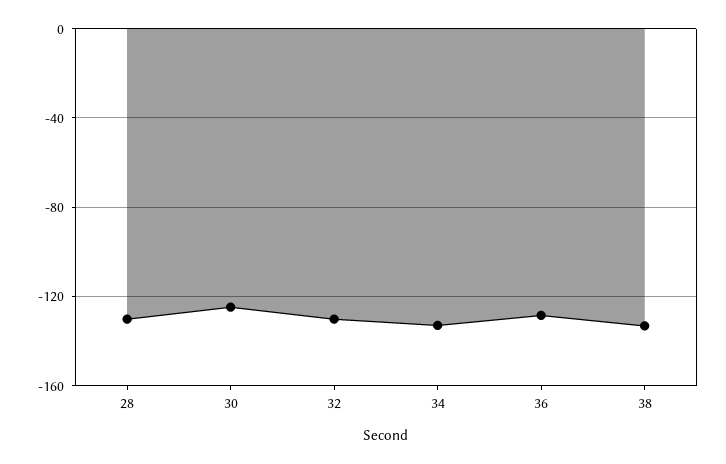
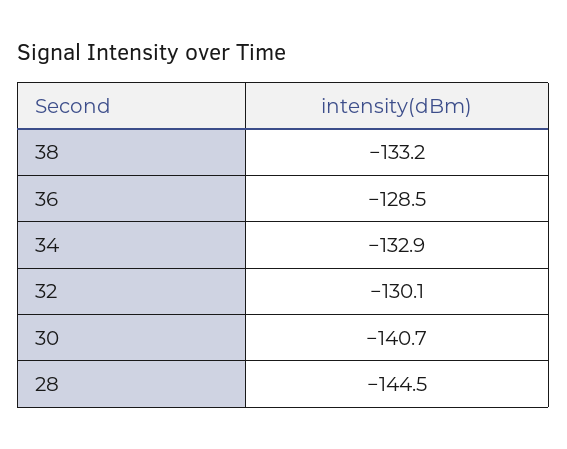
28: -130 -> -144.5
30: -125 -> -140.7

